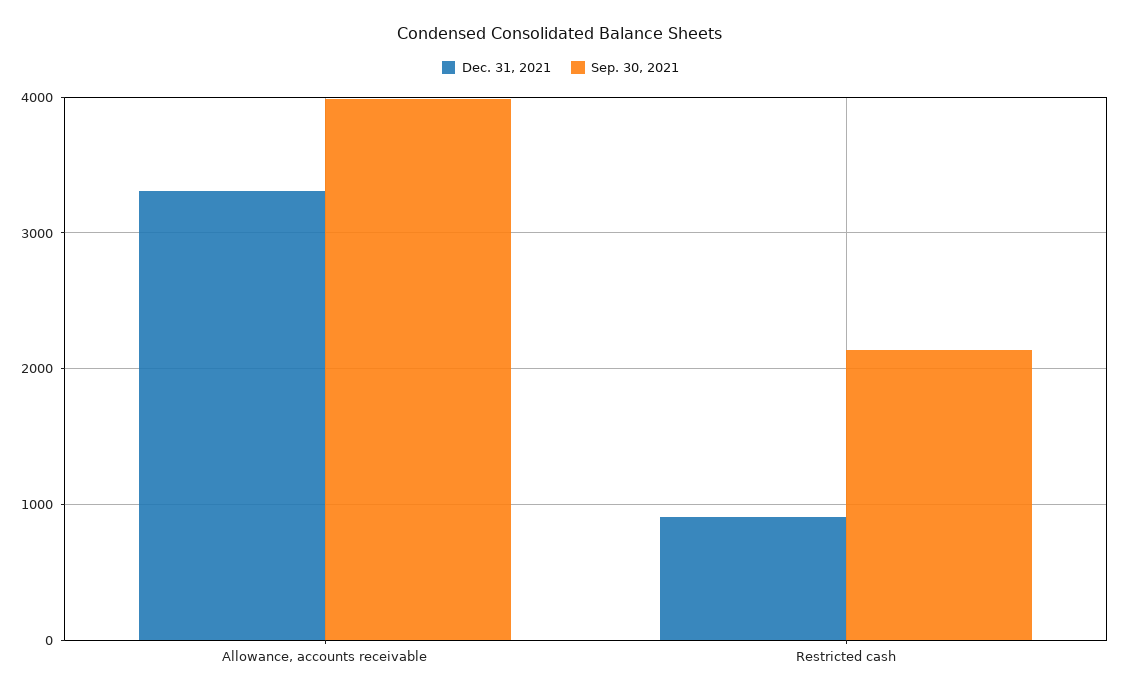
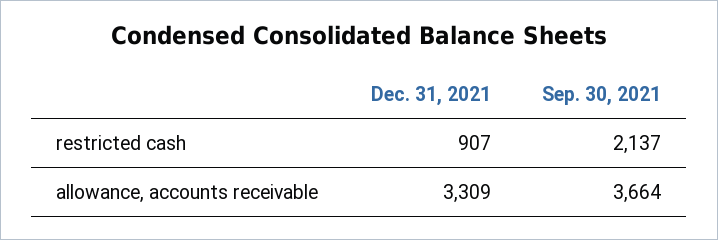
Sep. 30, 2021, Allowance, accounts receivable: 4000 -> 3664

